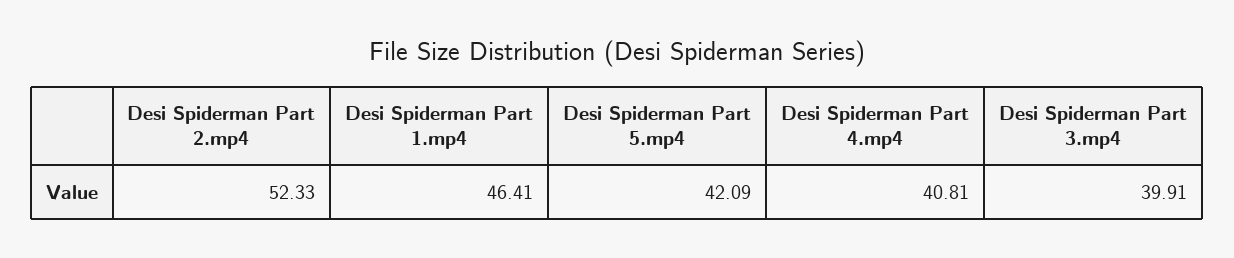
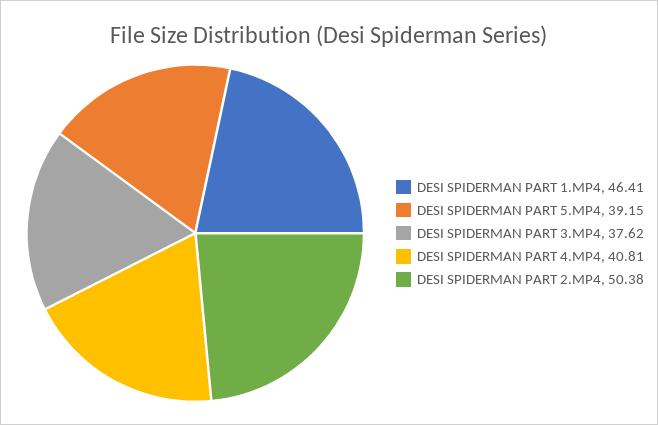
Desi Spiderman Part 2.mp4: 52.33 -> 50.38
Desi Spiderman Part 5.mp4: 42.09 -> 39.15
Desi Spiderman Part 3.mp4: 39.91 -> 37.62

